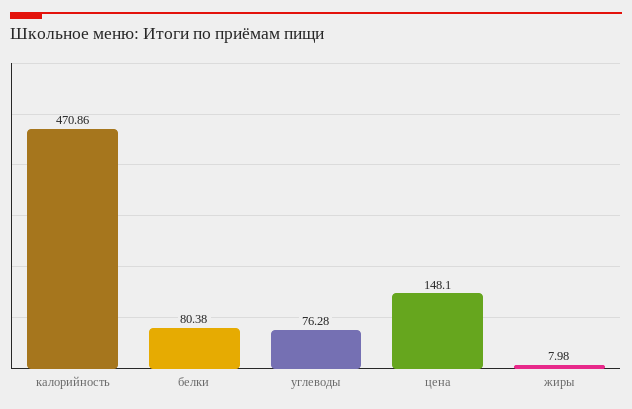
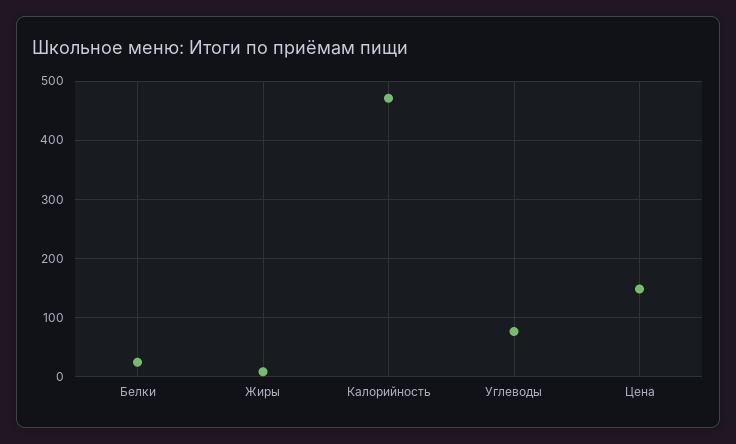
белки: 80.38 -> 20

